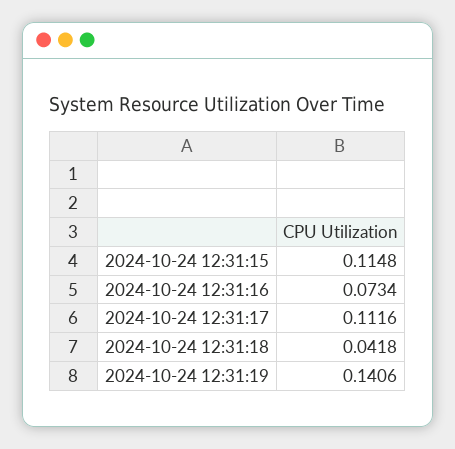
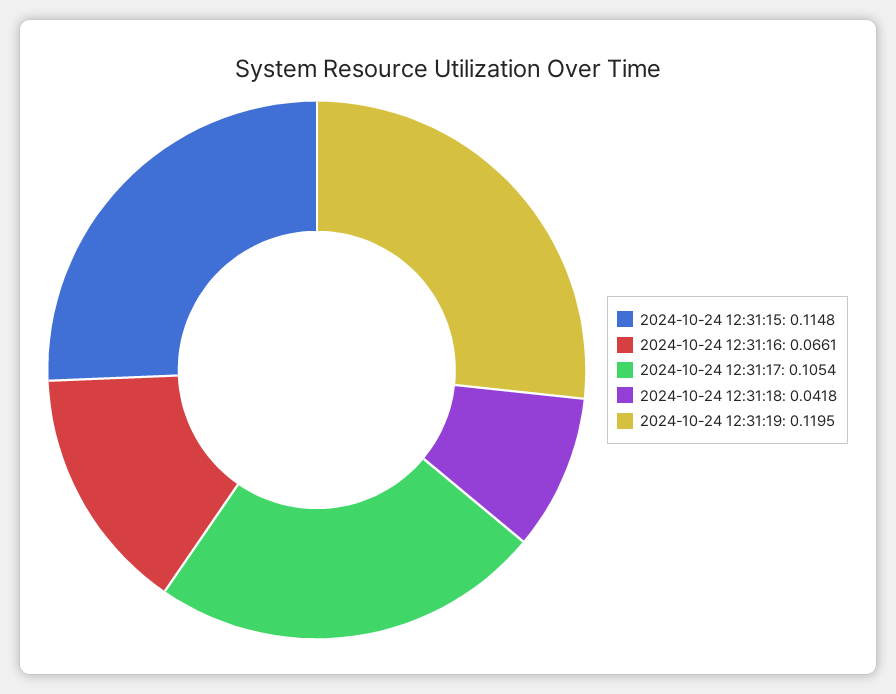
2024-10-24 12:31:16: 0.0734 -> 0.0661
2024-10-24 12:31:17: 0.1116 -> 0.1054
2024-10-24 12:31:19: 0.1406 -> 0.1195

